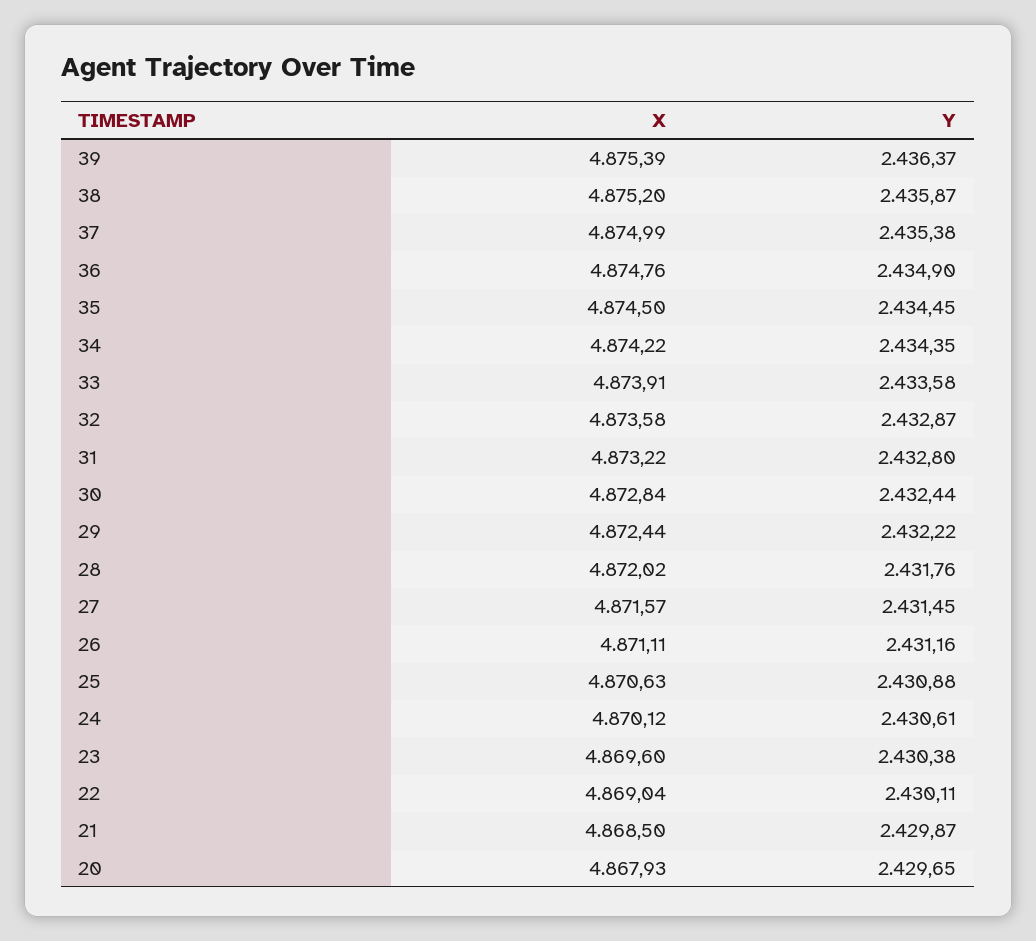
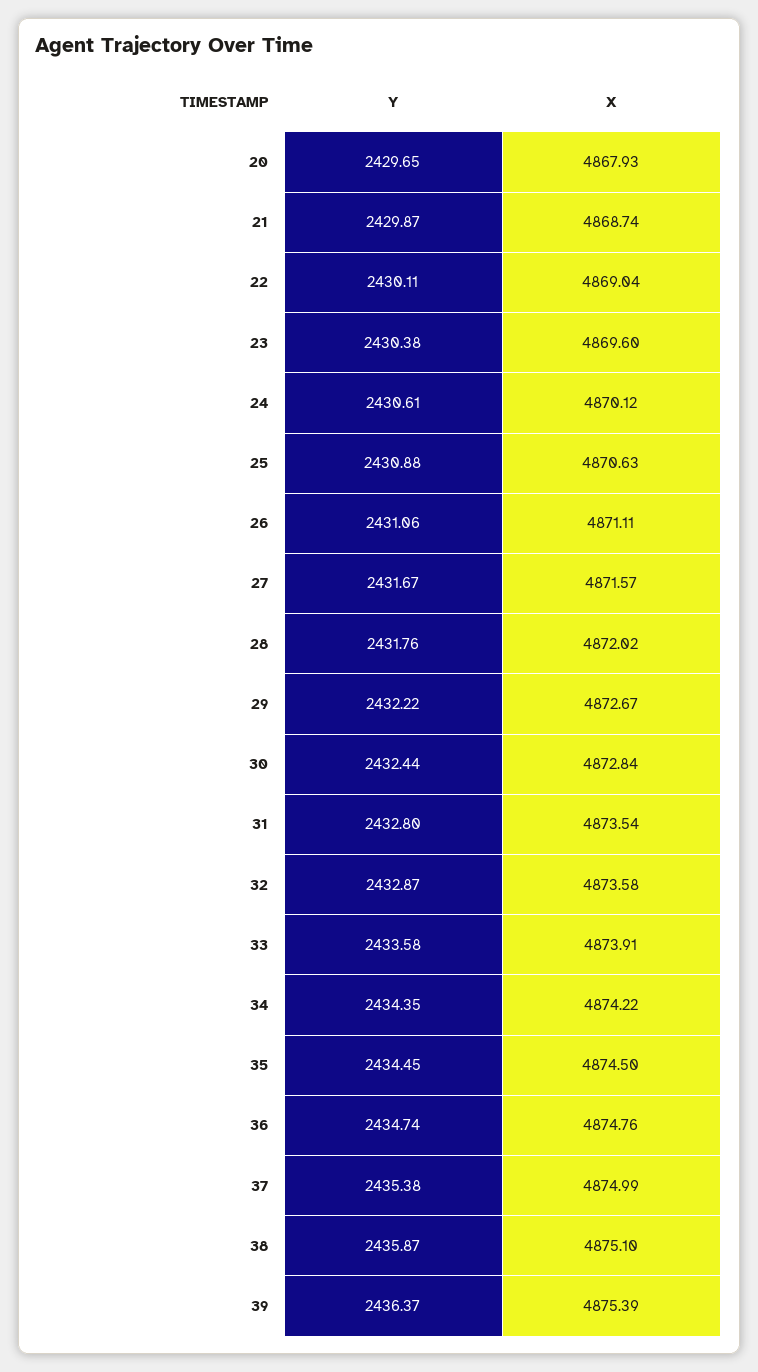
X, 38: 4875.2 -> 4875.1
Y, 36: 2434.9 -> 2434.74
X, 31: 4873.22 -> 4873.54
X, 29: 4872.44 -> 4872.67
Y, 27: 2431.45 -> 2431.67
Y, 26: 2431.16 -> 2431.06
X, 21: 4868.5 -> 4868.74

